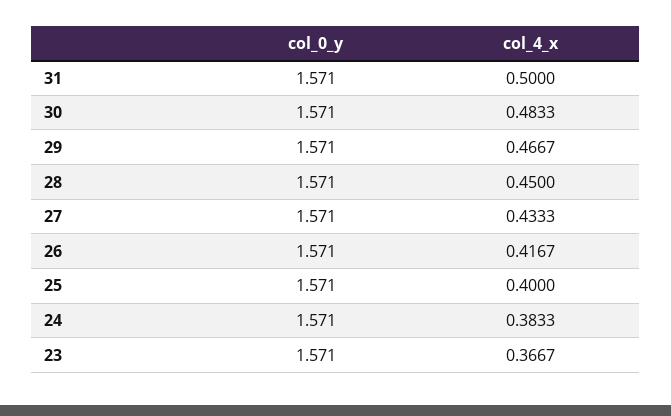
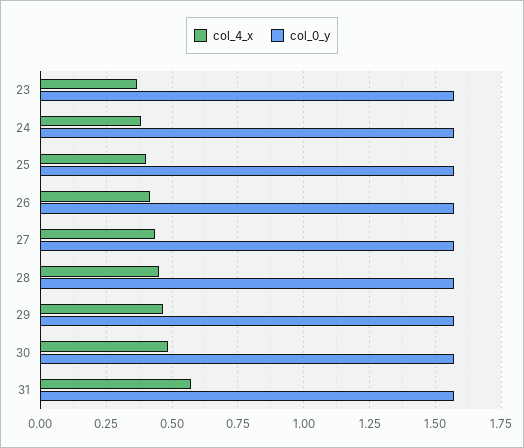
col_4_x, 31: 0.5 -> 0.575

